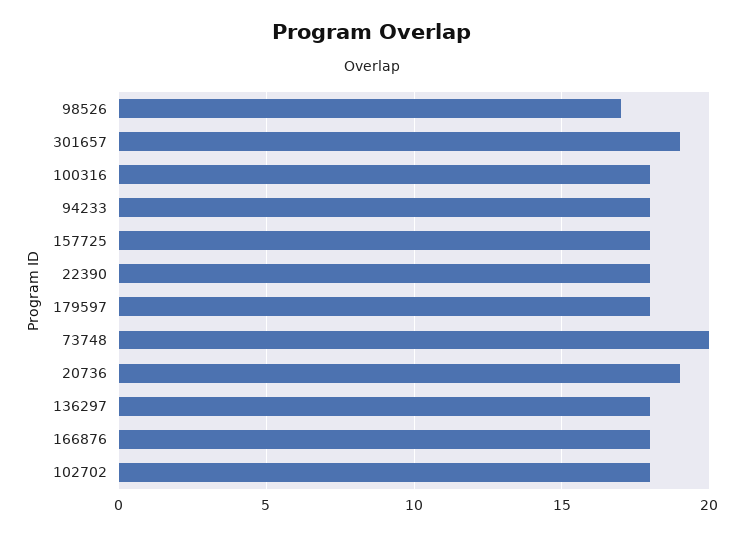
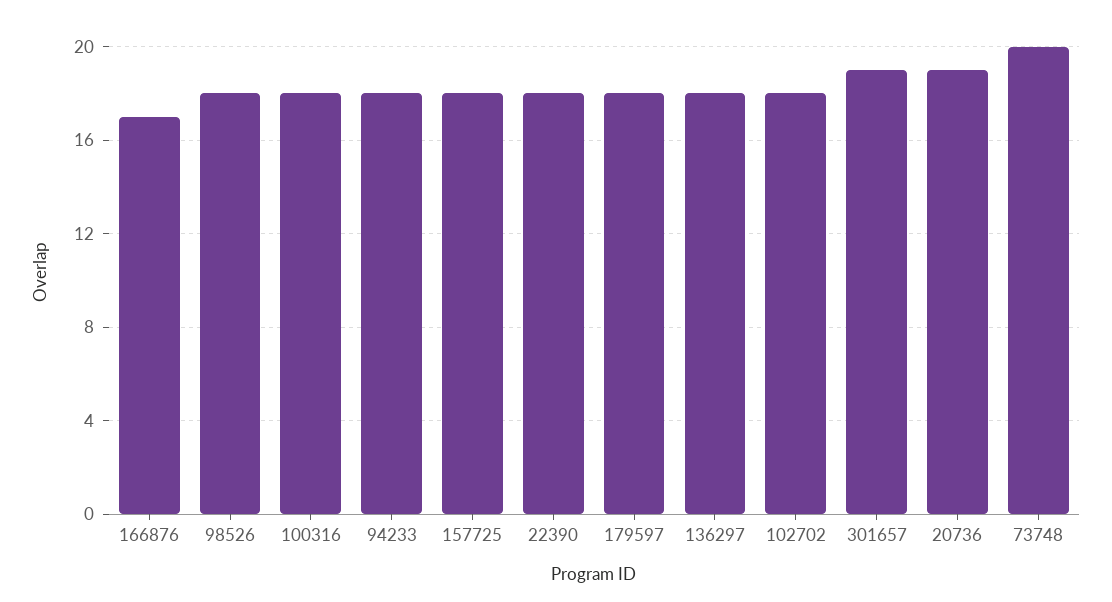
98526: 17 -> 18
166876: 18 -> 17

